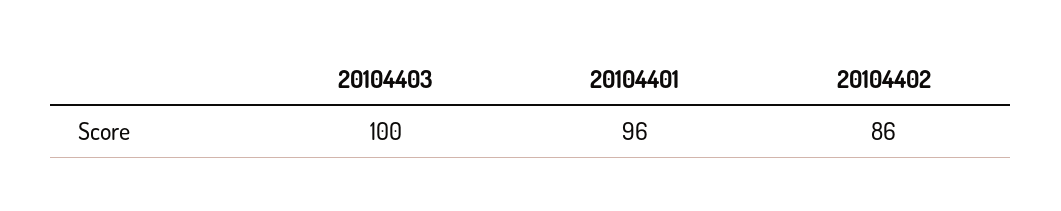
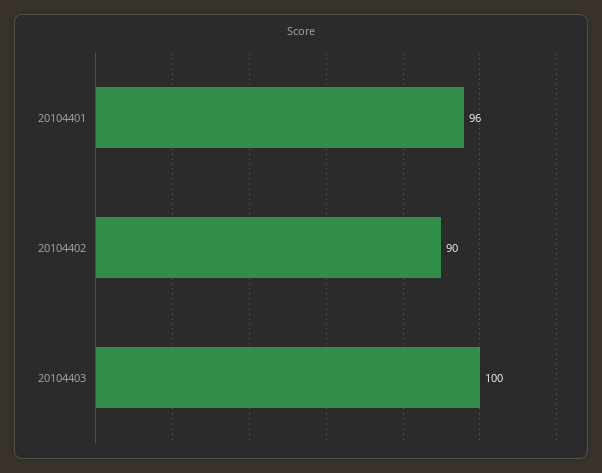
20104402: 86 -> 90

